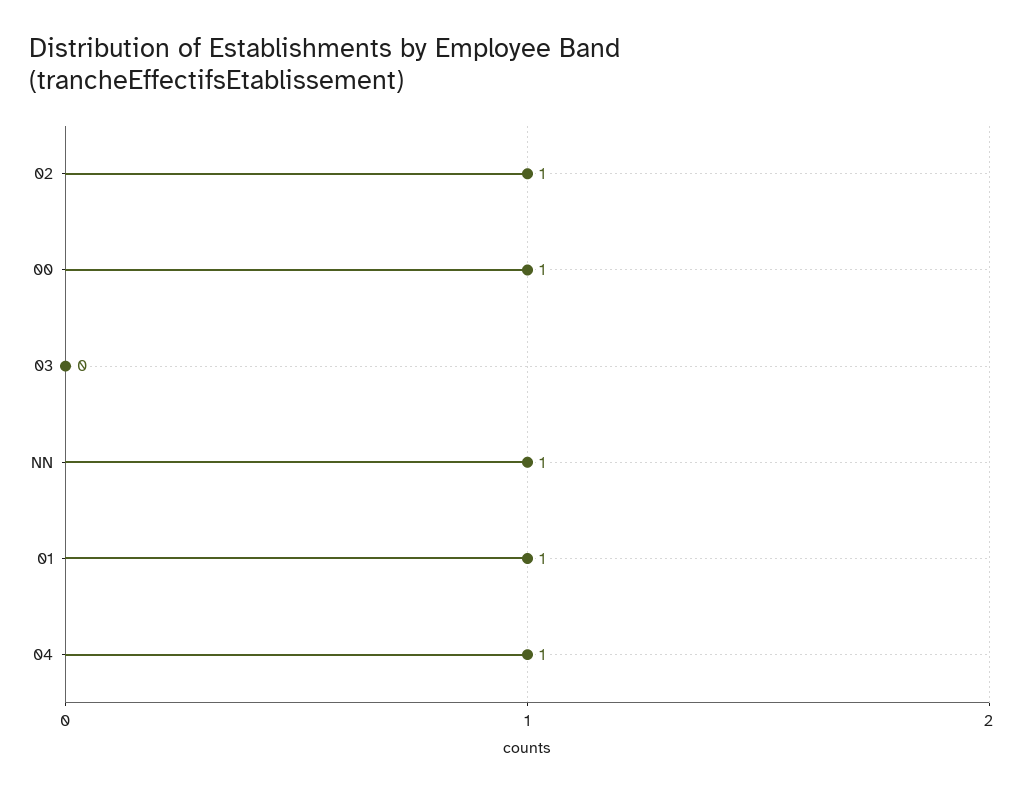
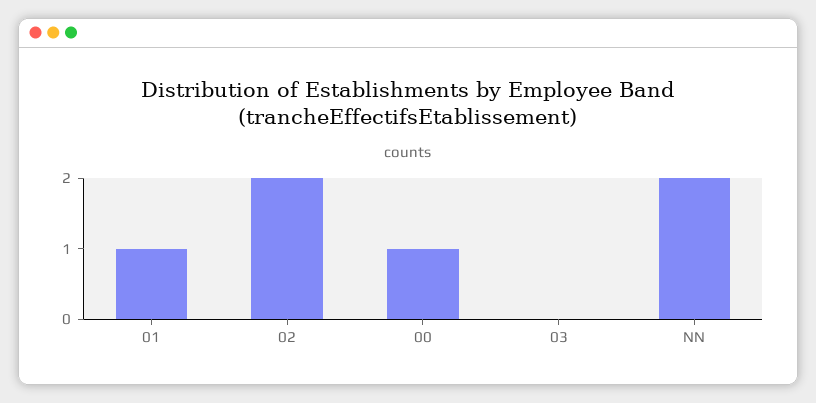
02: 1 -> 2
NN: 1 -> 2
04: 1 -> none

